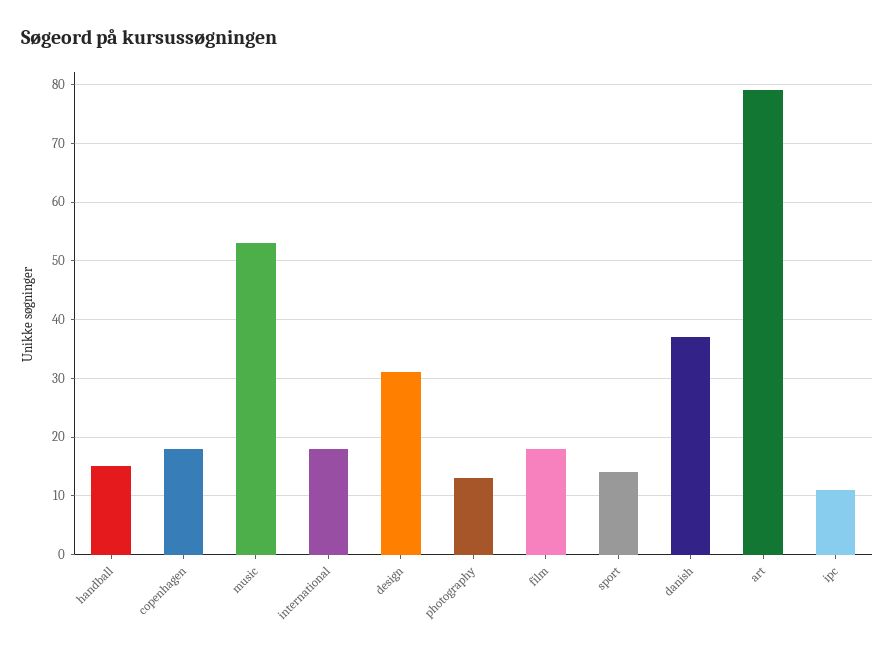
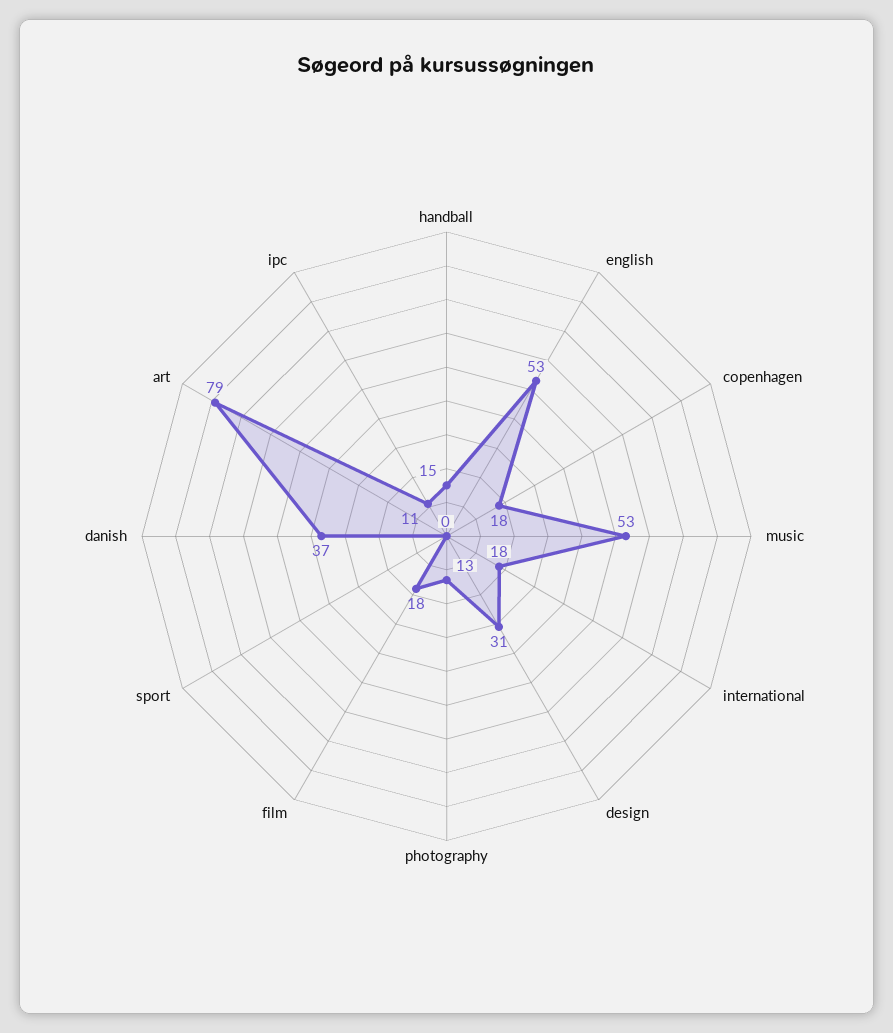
sport: 15 -> 0
english: none -> 53

